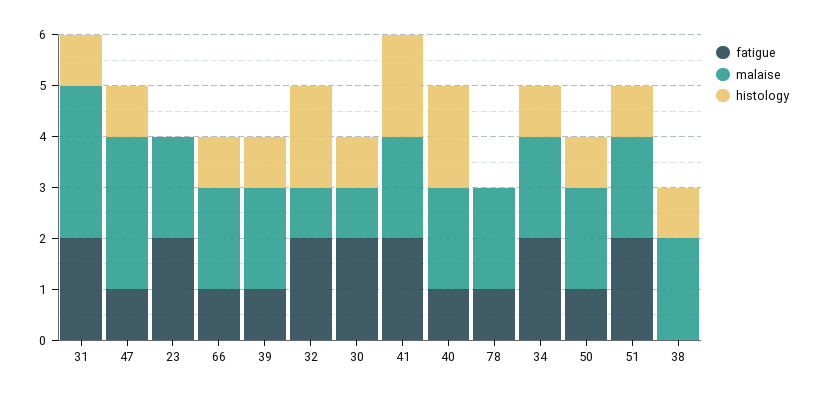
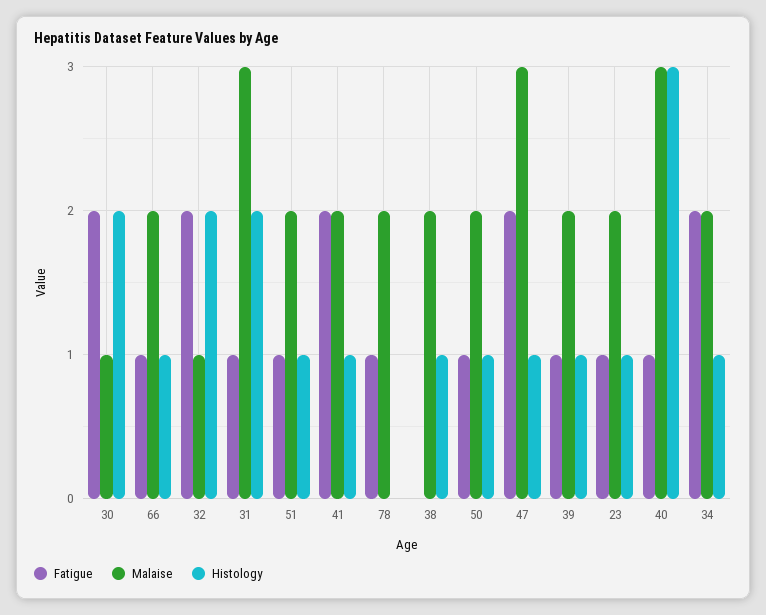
fatigue, 31: 2 -> 1
histology, 31: 1 -> 2
fatigue, 47: 1 -> 2
fatigue, 23: 2 -> 1
histology, 23: 0 -> 1
histology, 30: 1 -> 2
histology, 41: 2 -> 1
malaise, 40: 2 -> 3
histology, 40: 2 -> 3
fatigue, 51: 2 -> 1

